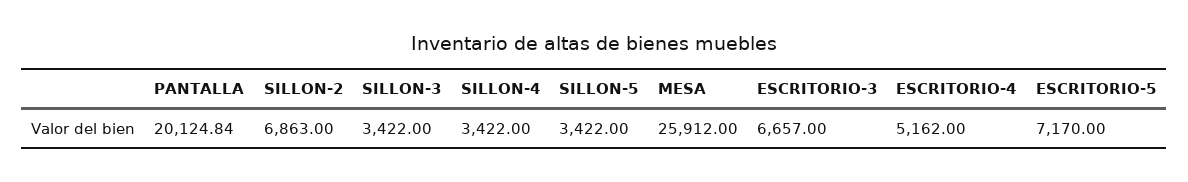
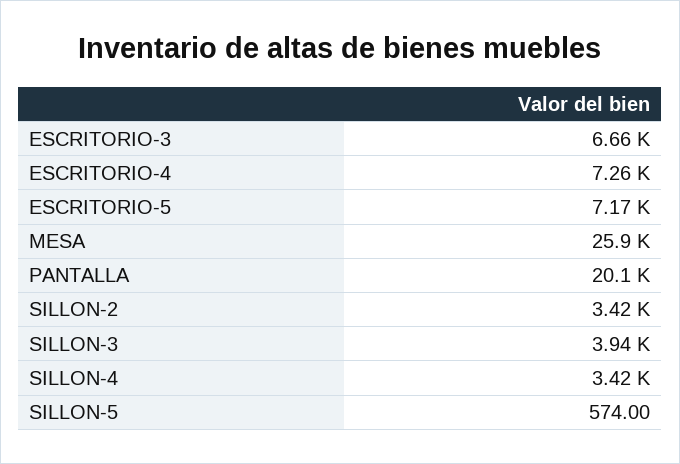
SILLON-2: 6863 -> 3420
SILLON-3: 3422 -> 3940
SILLON-5: 3422 -> 574
ESCRITORIO-4: 5162 -> 7260

